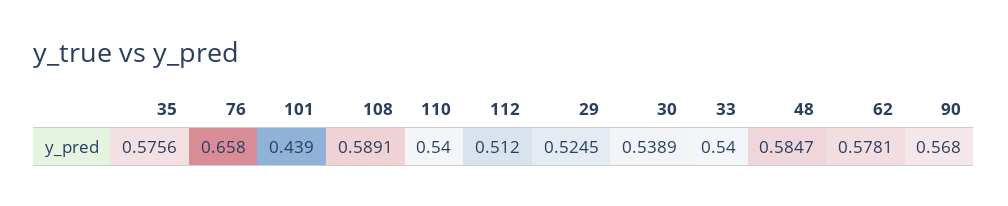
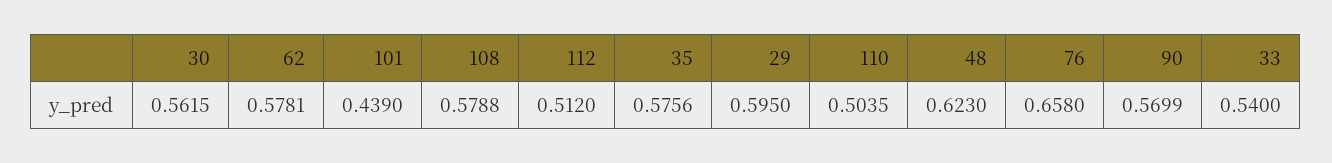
108: 0.5891 -> 0.5788
110: 0.54 -> 0.5035
29: 0.5245 -> 0.595
30: 0.5389 -> 0.5615
48: 0.5847 -> 0.623
90: 0.568 -> 0.5699

